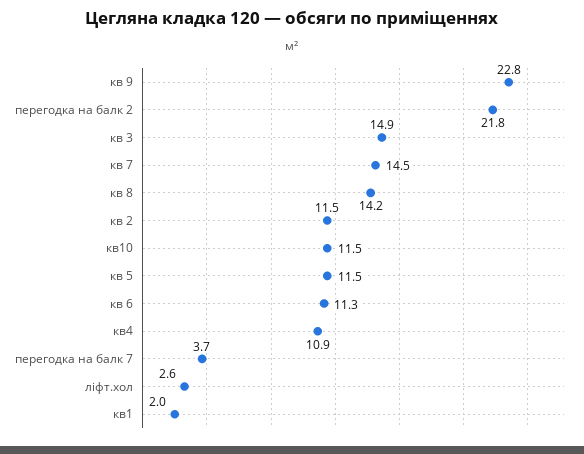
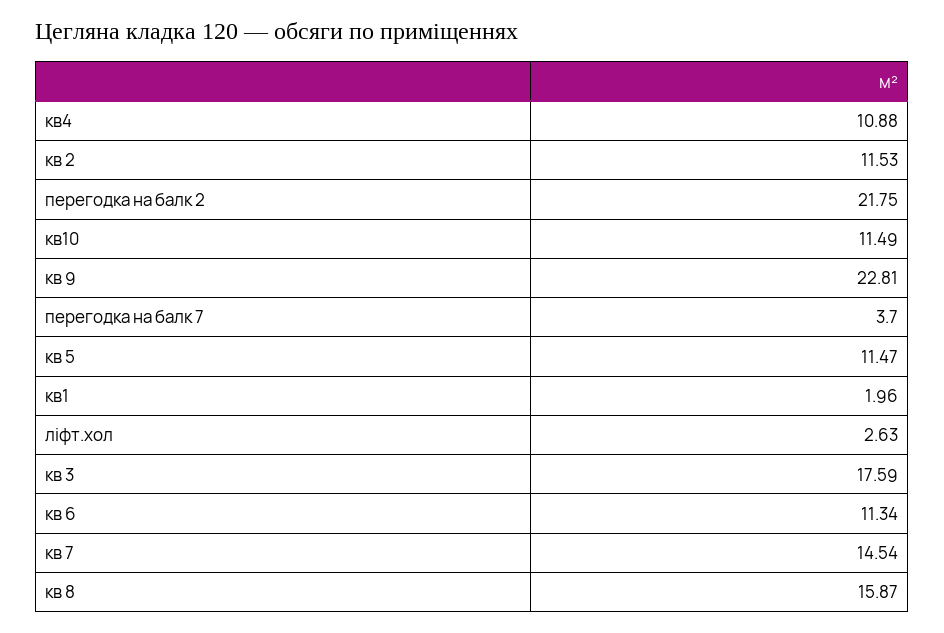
кв 3: 14.9 -> 17.59
кв 8: 14.2 -> 15.87

